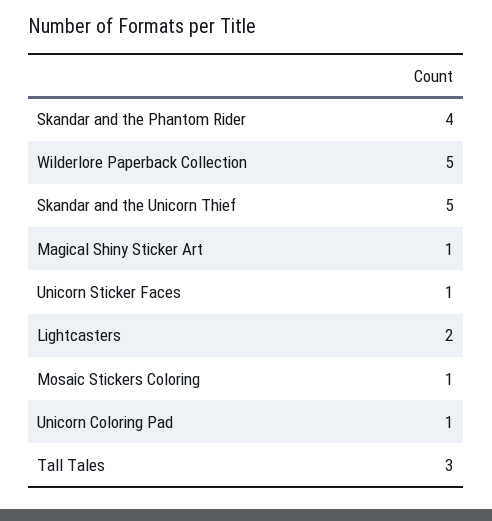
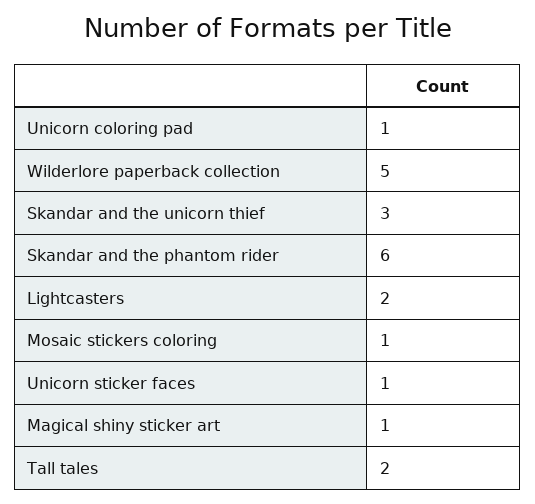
Skandar and the Phantom Rider: 4 -> 6
Skandar and the Unicorn Thief: 5 -> 3
Tall Tales: 3 -> 2

